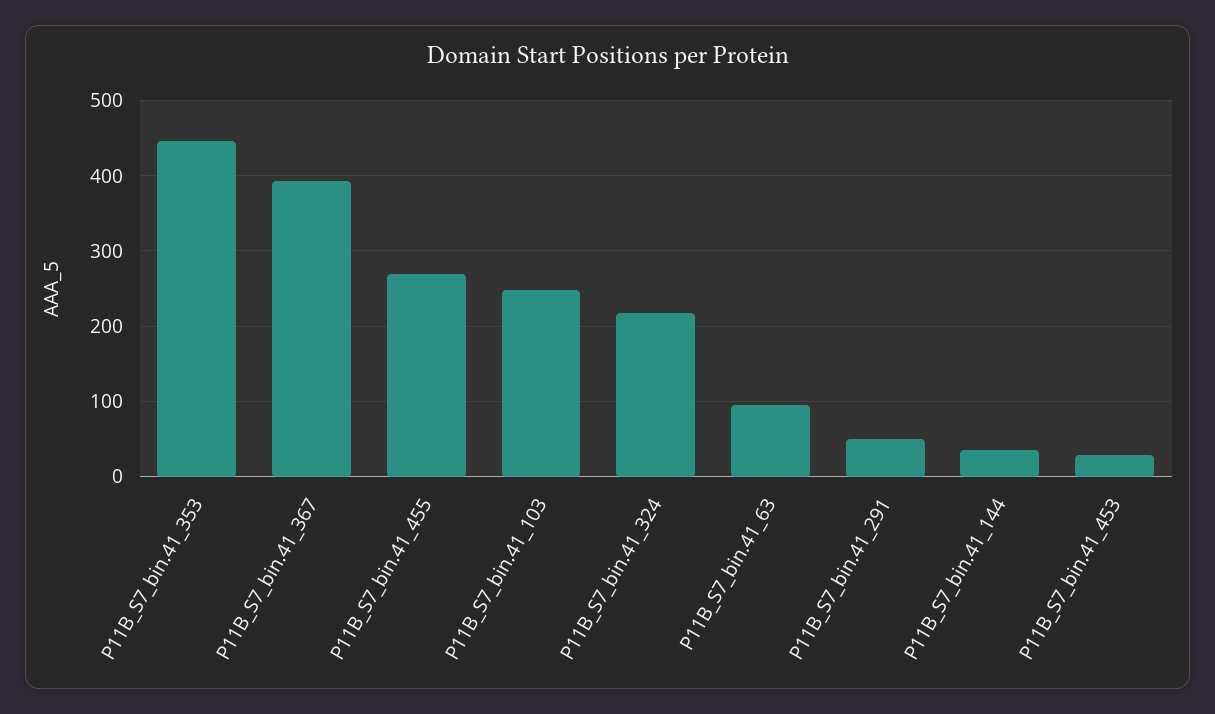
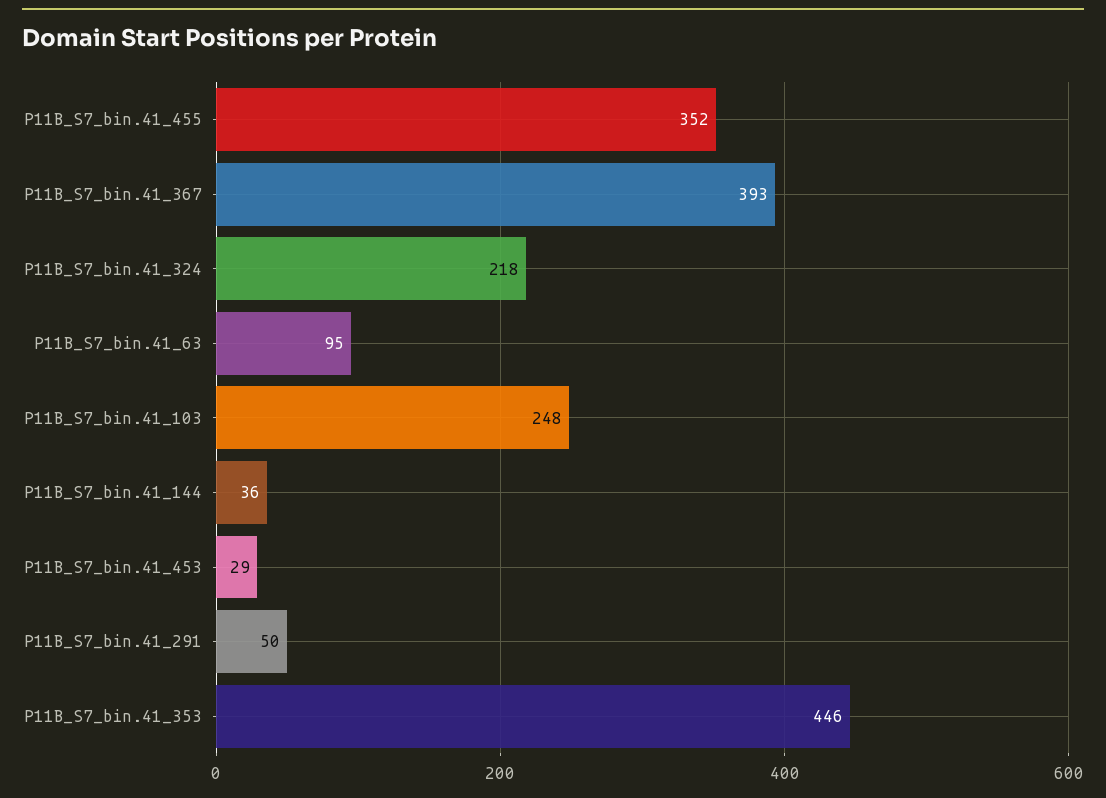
P11B_S7_bin.41_455: 270 -> 352

